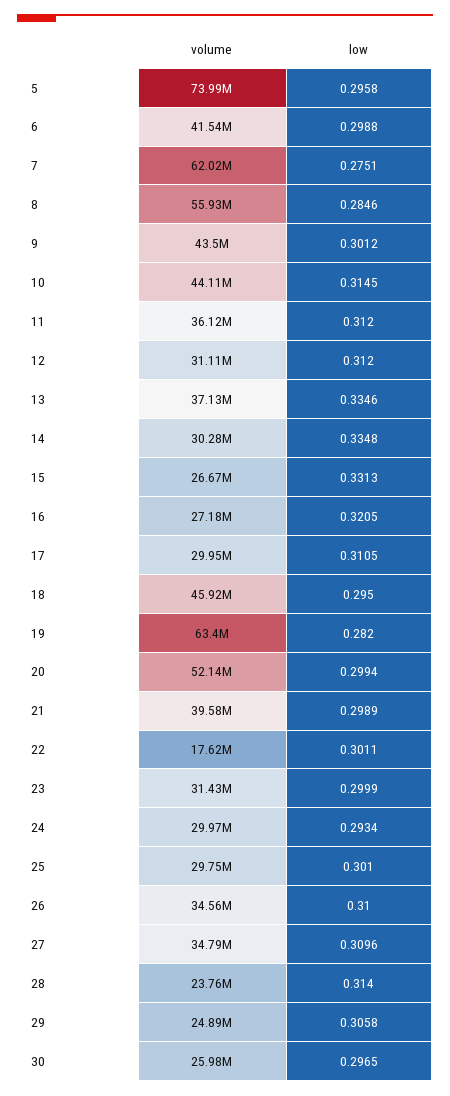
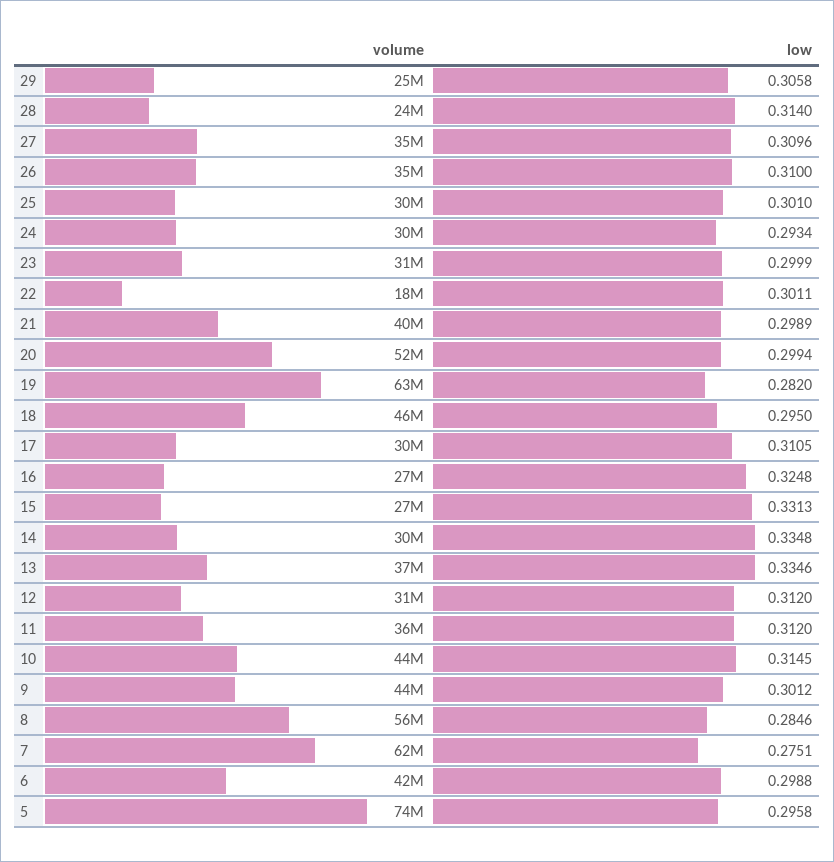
low, 16: 0.3205 -> 0.3248
volume, 30: 25980000 -> none
low, 30: 0.2965 -> none

